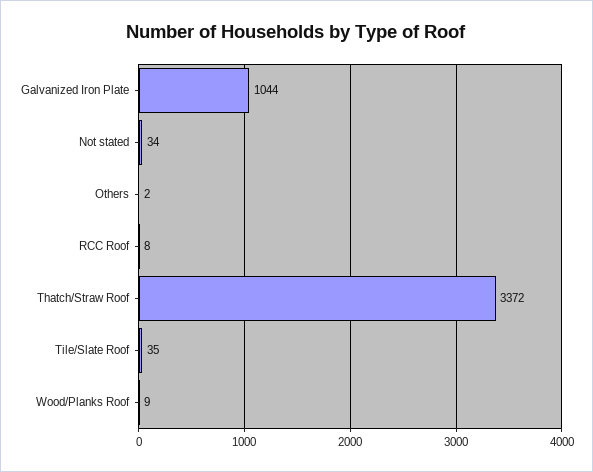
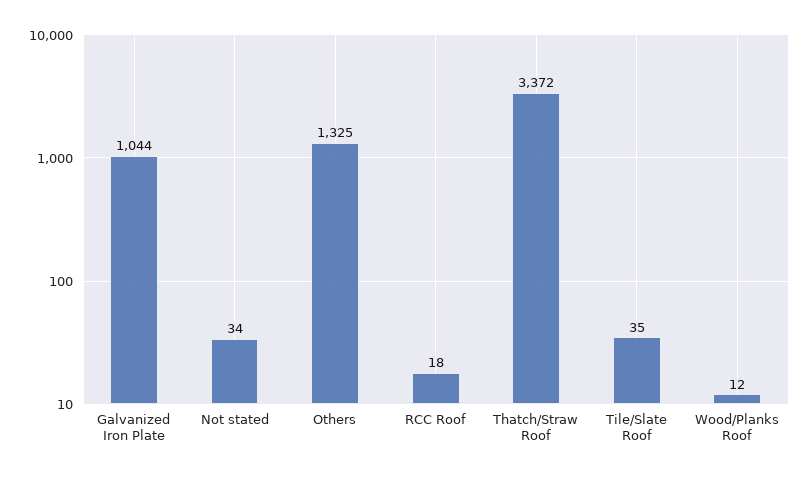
Others: 2 -> 1325
RCC Roof: 8 -> 18
Wood/Planks Roof: 9 -> 12

